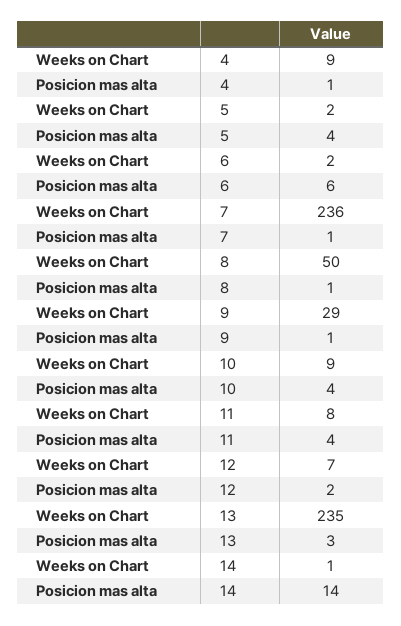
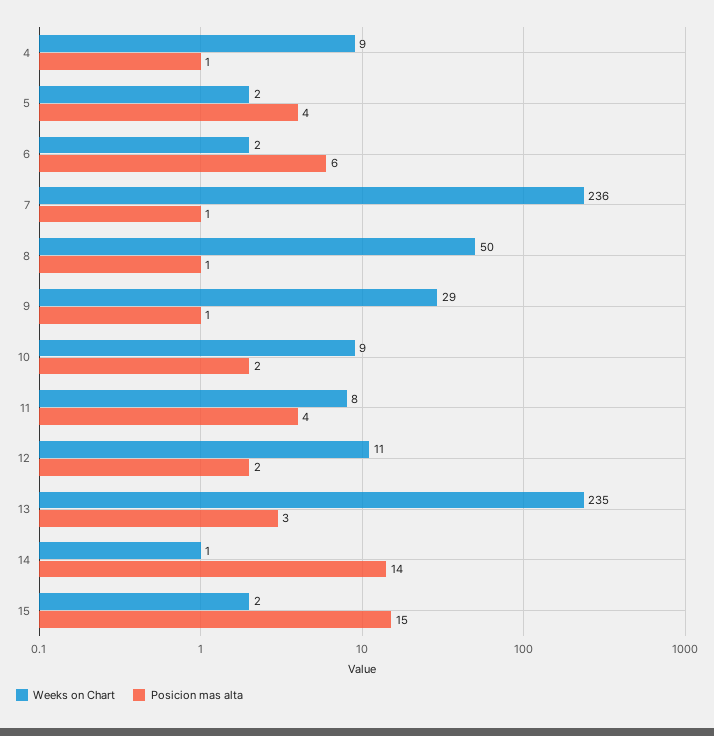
Posicion mas alta, 10: 4 -> 2
Weeks on Chart, 12: 7 -> 11
Weeks on Chart, 15: none -> 2
Posicion mas alta, 15: none -> 15

